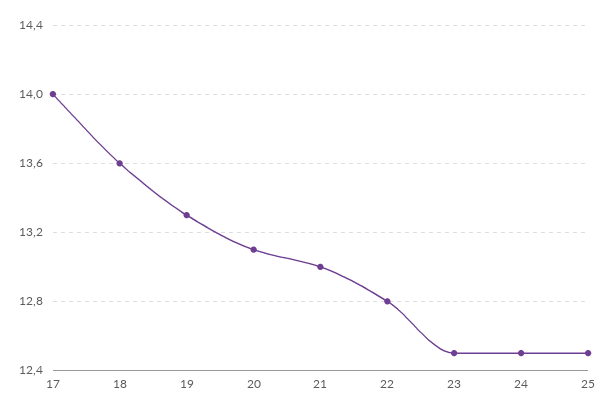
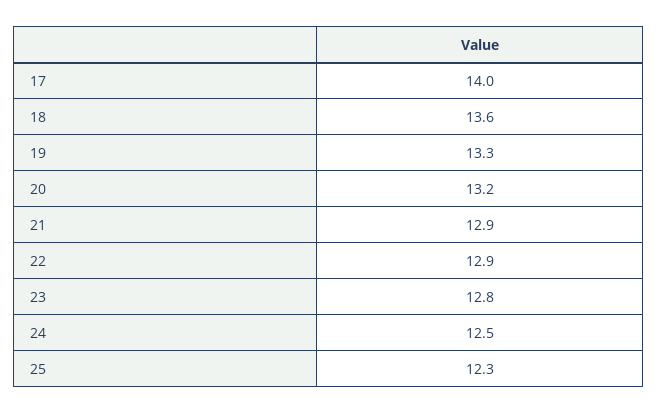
20: 13.1 -> 13.2
21: 13 -> 12.9
22: 12.8 -> 12.9
23: 12.5 -> 12.8
25: 12.5 -> 12.3

